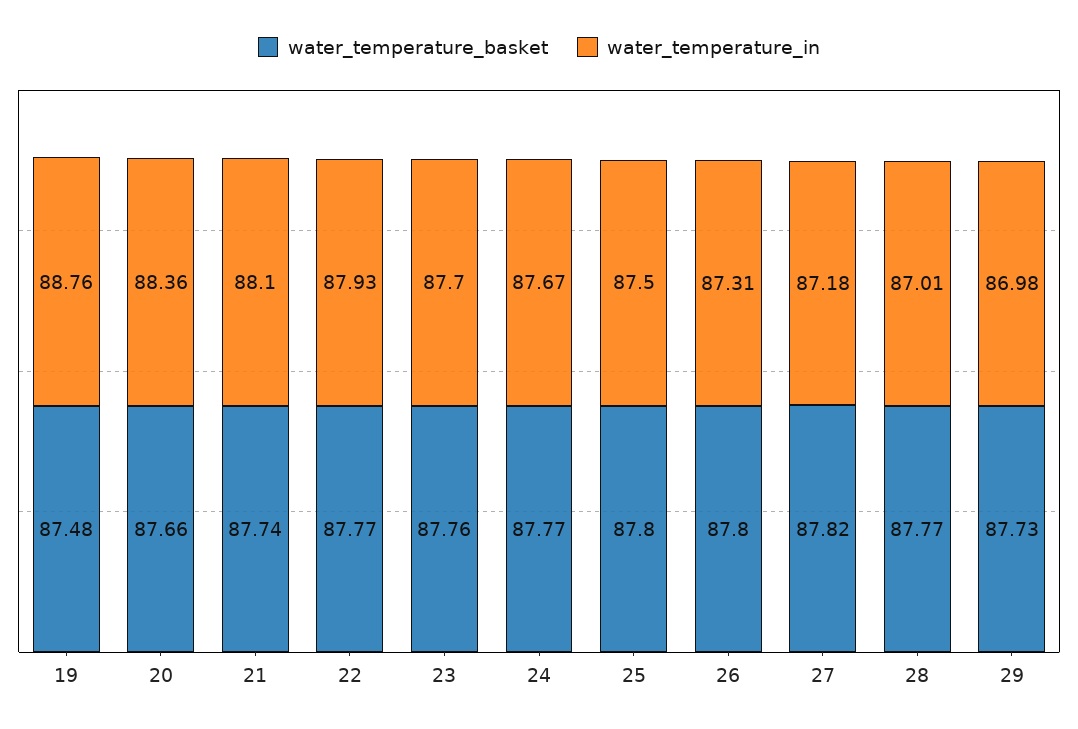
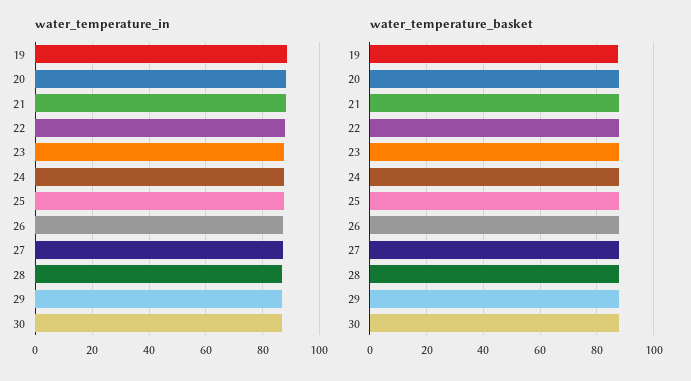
water_temperature_in, 30: none -> 87.5
water_temperature_basket, 30: none -> 87.5

